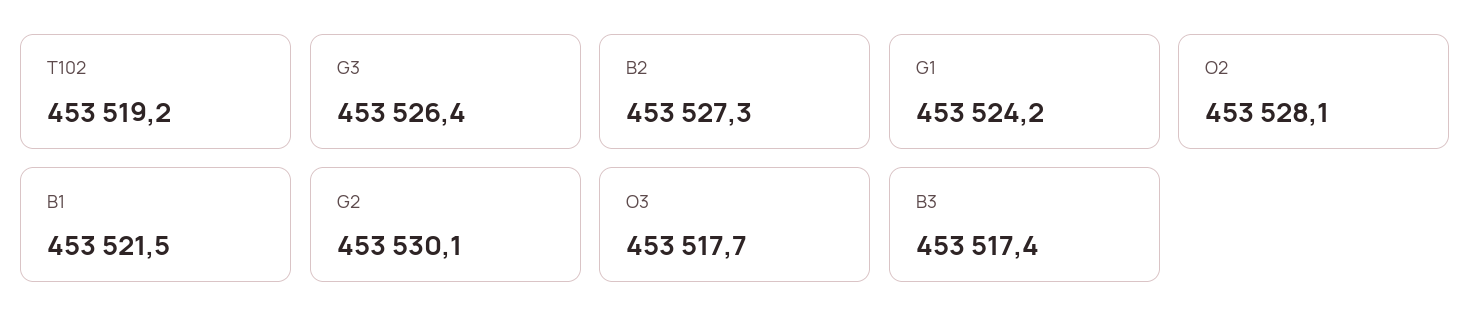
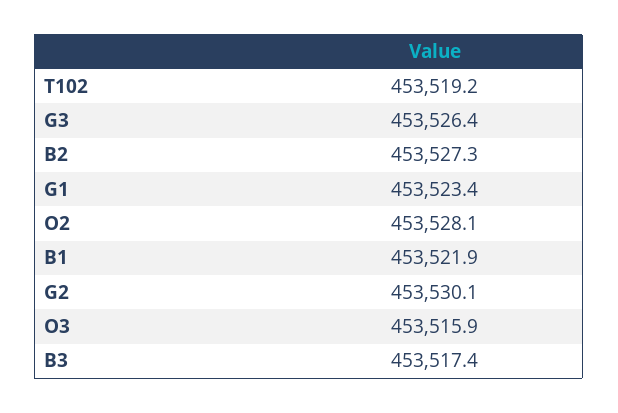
G1: 453524.2 -> 453523.4
B1: 453521.5 -> 453521.9
O3: 453517.7 -> 453515.9

